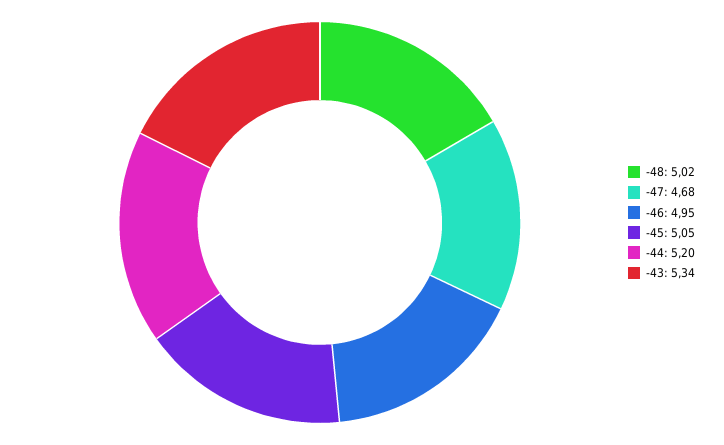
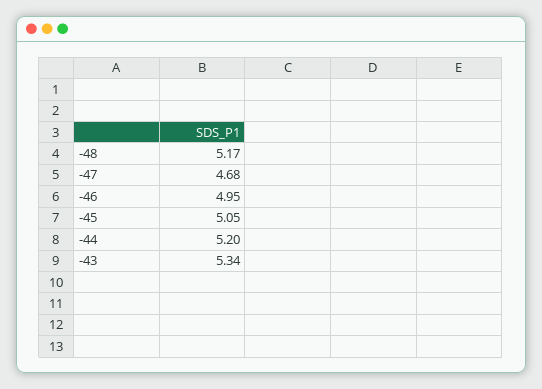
-48: 5.02 -> 5.17

